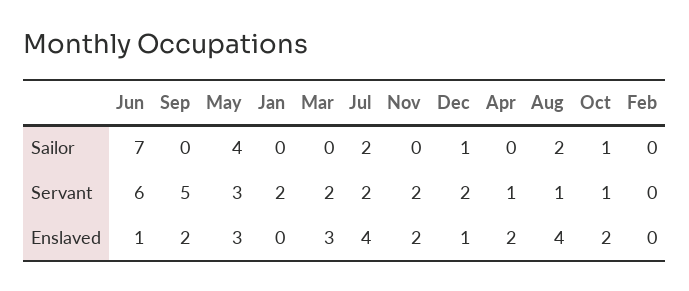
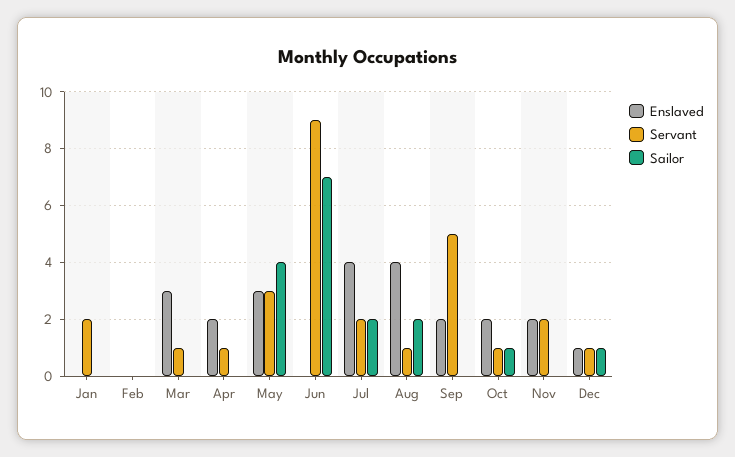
Servant, Jun: 6 -> 9
Servant, Mar: 2 -> 1
Servant, Dec: 2 -> 1
Enslaved, Jun: 1 -> 0

